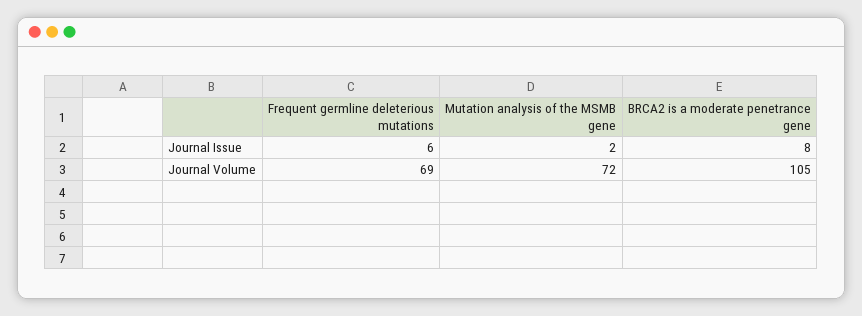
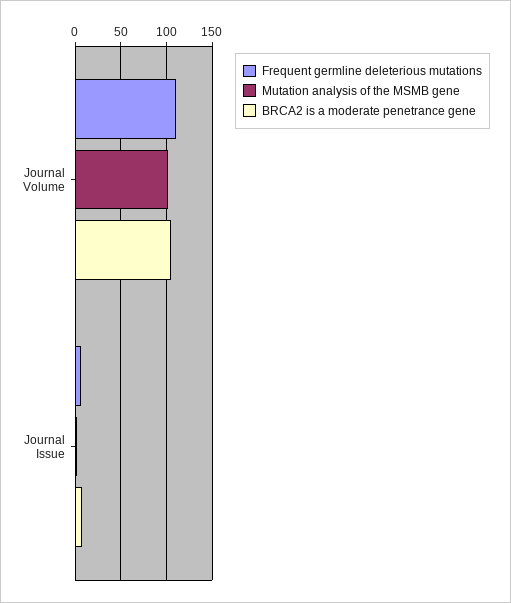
Frequent germline deleterious mutations, Journal Volume: 69 -> 110
Mutation analysis of the MSMB gene, Journal Volume: 72 -> 100

